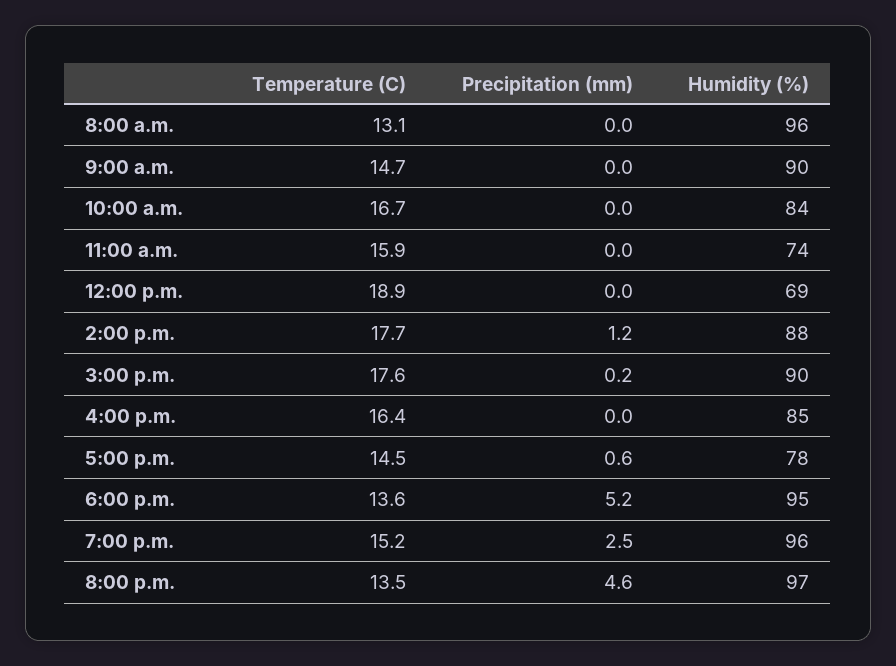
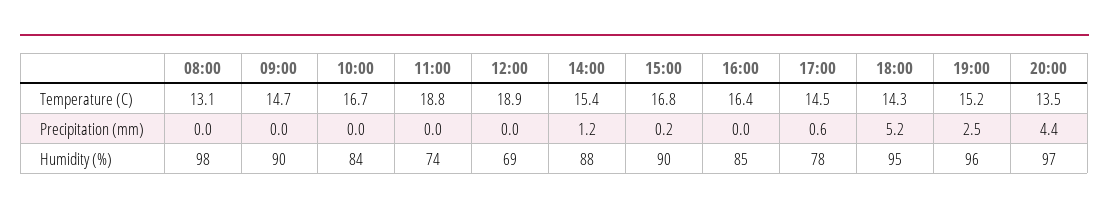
Humidity (%), 8:00 a.m.: 96 -> 98
Temperature (C), 11:00 a.m.: 15.9 -> 18.8
Temperature (C), 2:00 p.m.: 17.7 -> 15.4
Temperature (C), 3:00 p.m.: 17.6 -> 16.8
Temperature (C), 6:00 p.m.: 13.6 -> 14.3
Precipitation (mm), 8:00 p.m.: 4.6 -> 4.4

